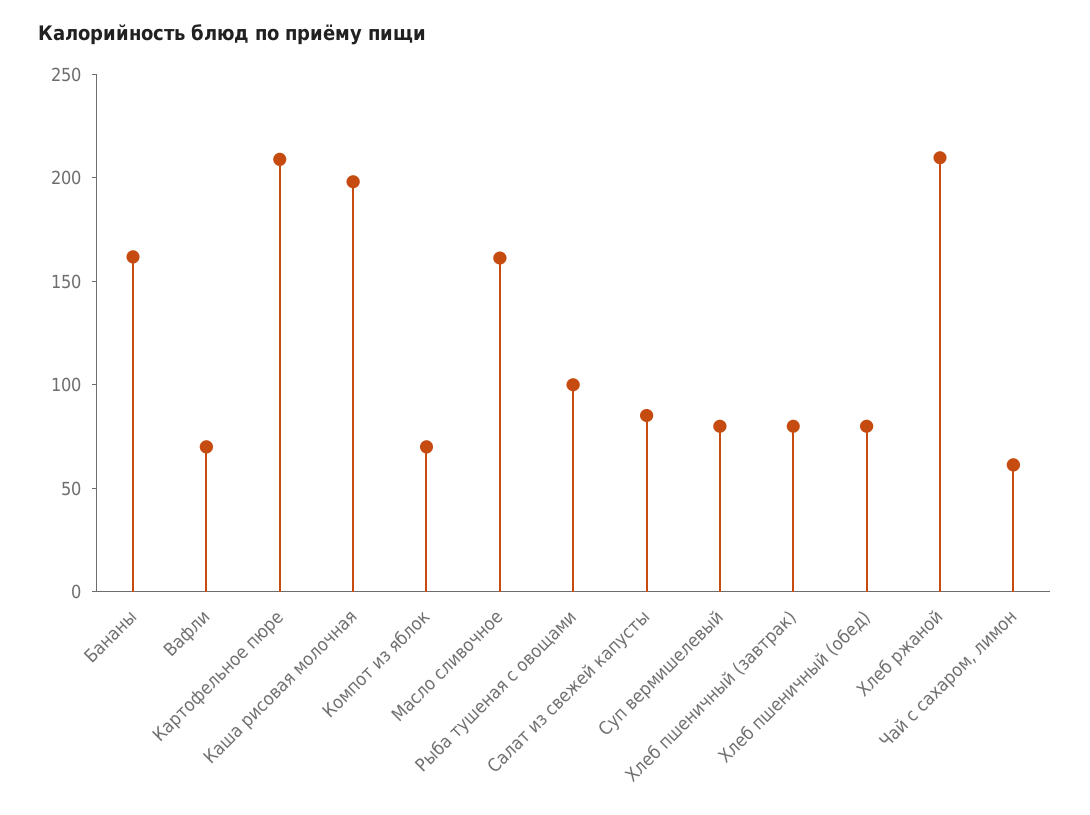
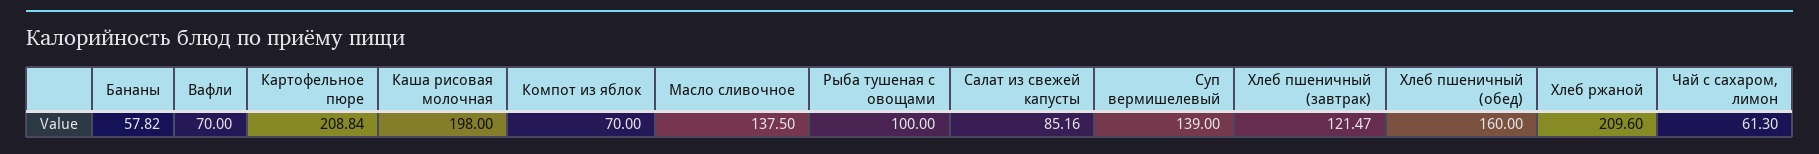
Бананы: 160 -> 57.82
Масло сливочное: 160 -> 137.5
Суп вермишелевый: 80 -> 139
Хлеб пшеничный (завтрак): 80 -> 121.47
Хлеб пшеничный (обед): 80 -> 160

